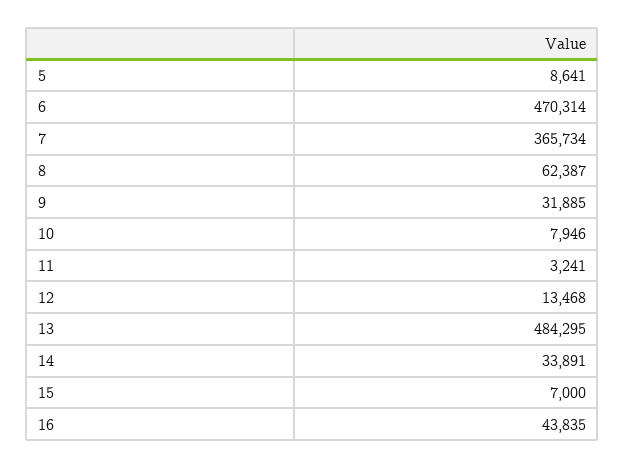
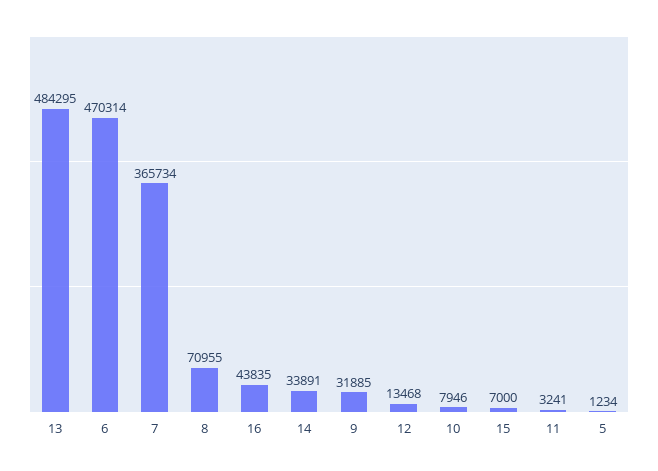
5: 8641 -> 1234
8: 62387 -> 70955

